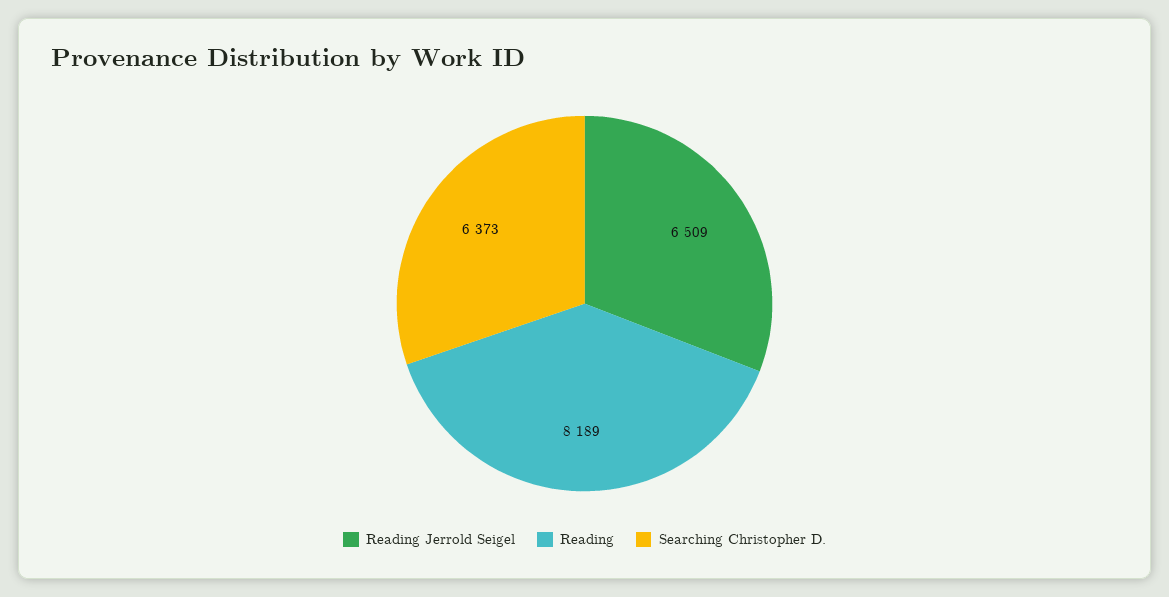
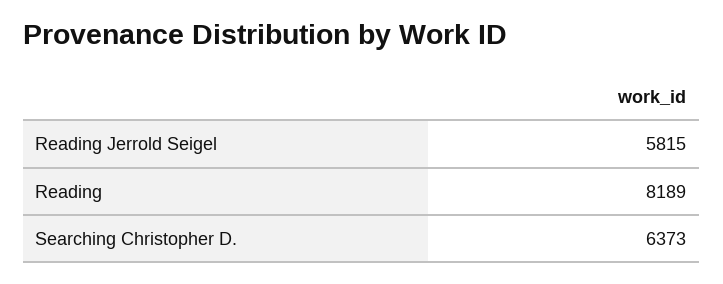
Reading Jerrold Seigel: 6509 -> 5815

